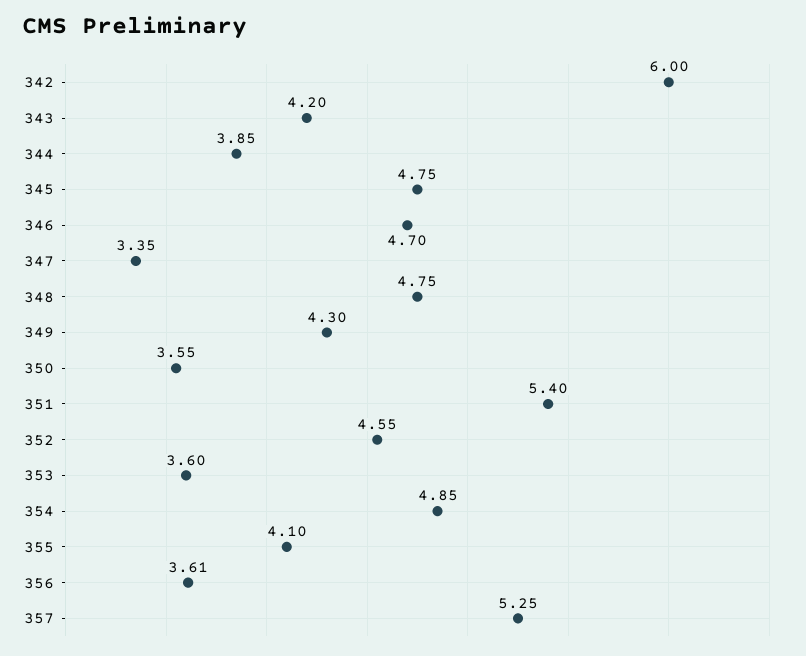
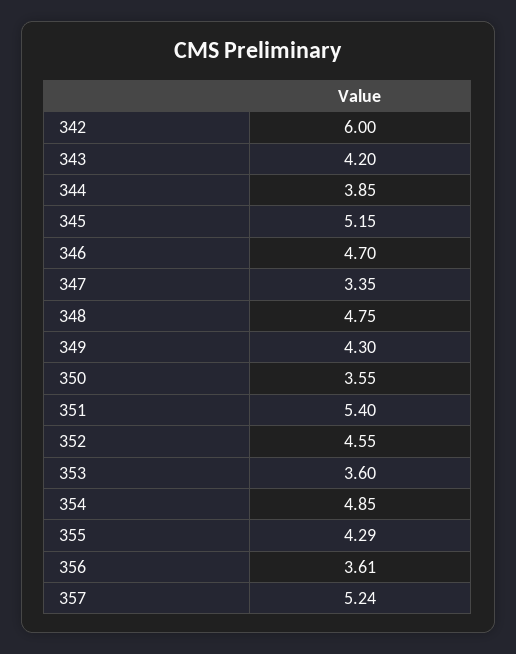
345: 4.75 -> 5.15
355: 4.1 -> 4.29
357: 5.25 -> 5.24

